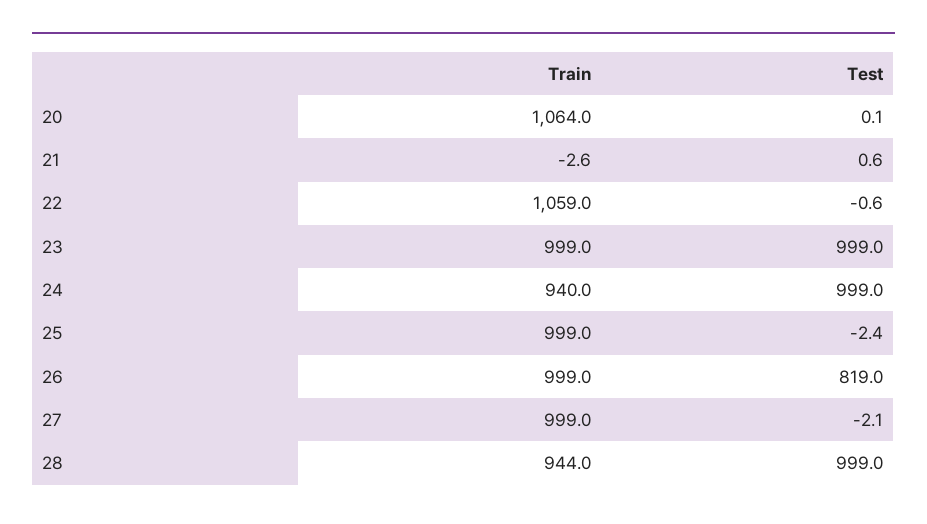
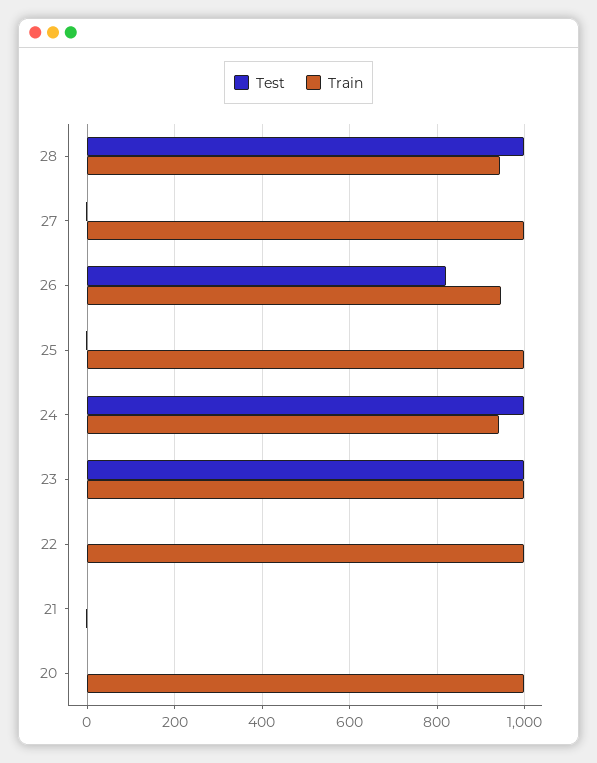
Train, 20: 1064 -> 1000
Train, 22: 1059 -> 1000
Train, 26: 999 -> 940

